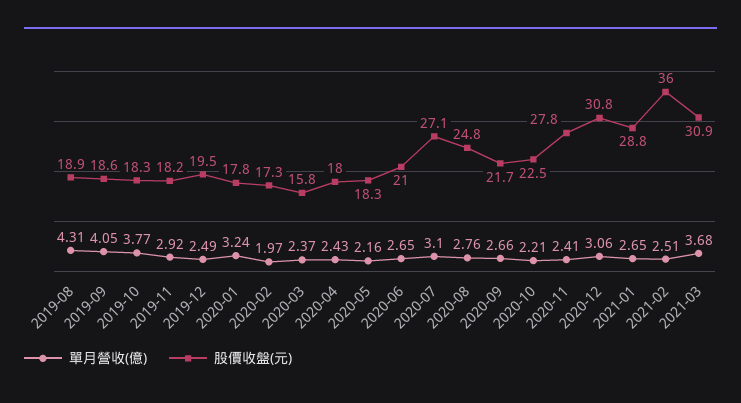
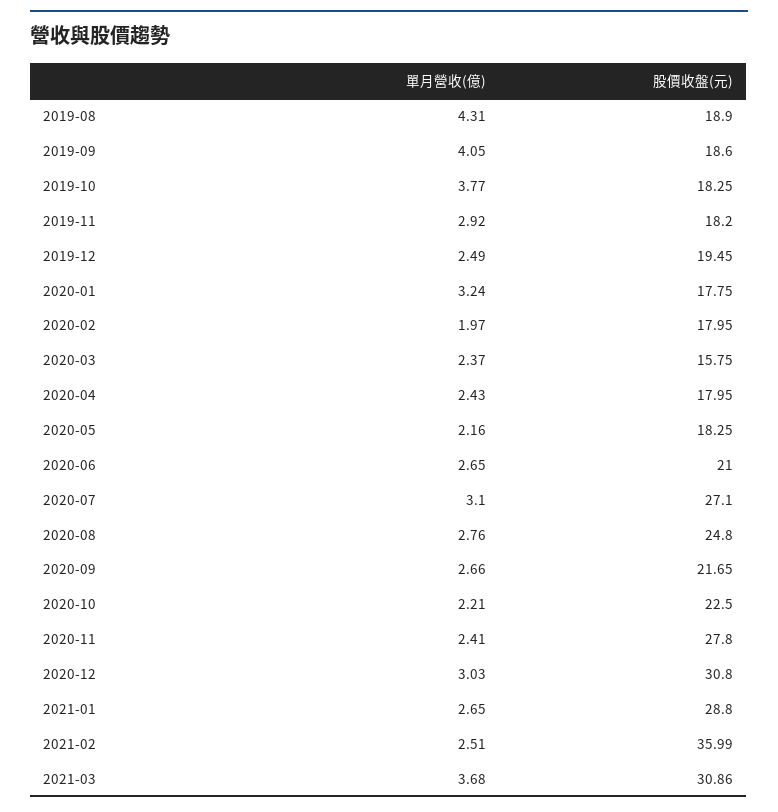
股價收盤(元), 2020-02: 17.3 -> 17.95
單月營收(億), 2020-12: 3.06 -> 3.03

